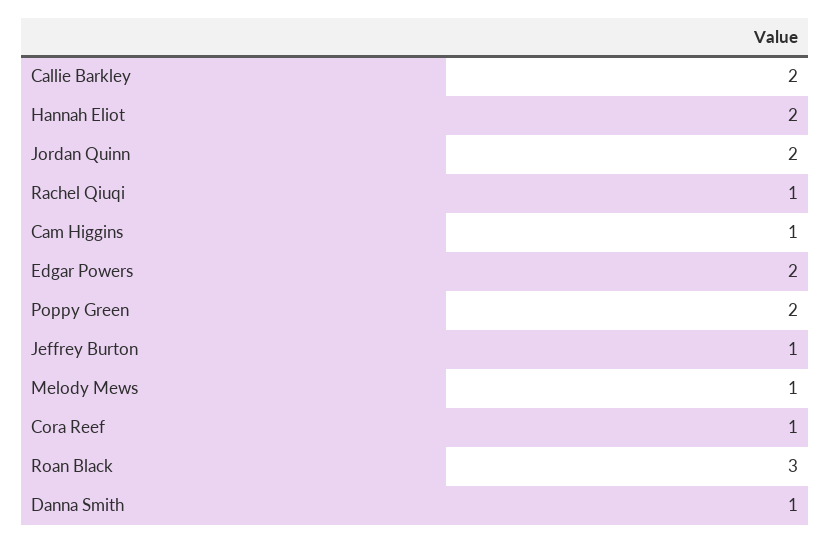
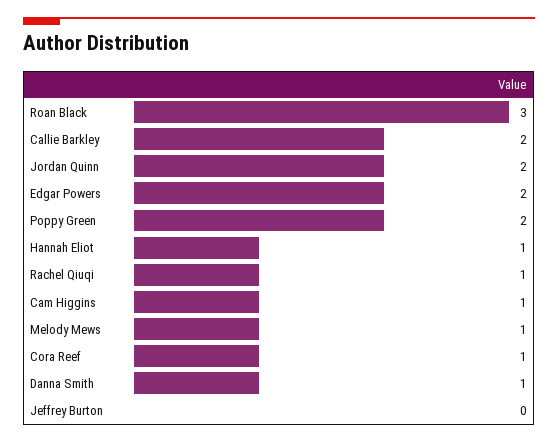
Hannah Eliot: 2 -> 1
Jeffrey Burton: 1 -> 0

